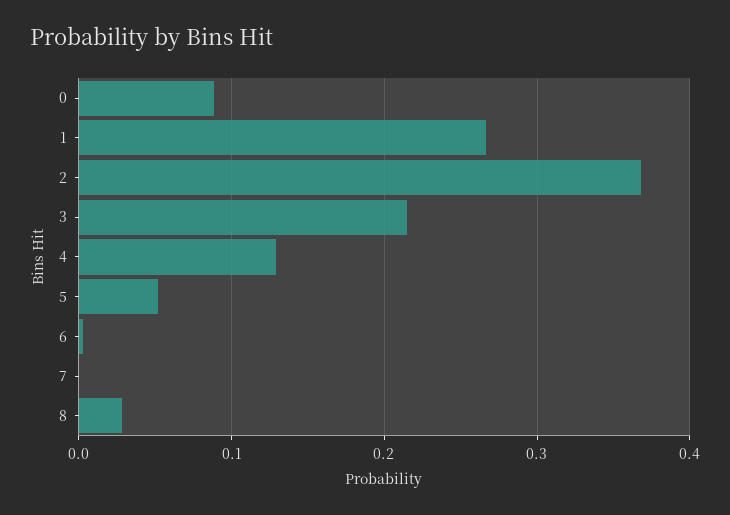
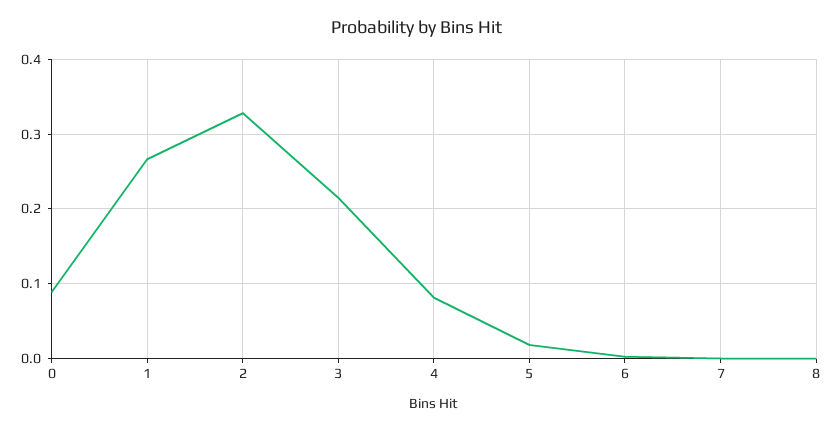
2: 0.37 -> 0.33
4: 0.13 -> 0.08
5: 0.05 -> 0.02
8: 0.03 -> 0

